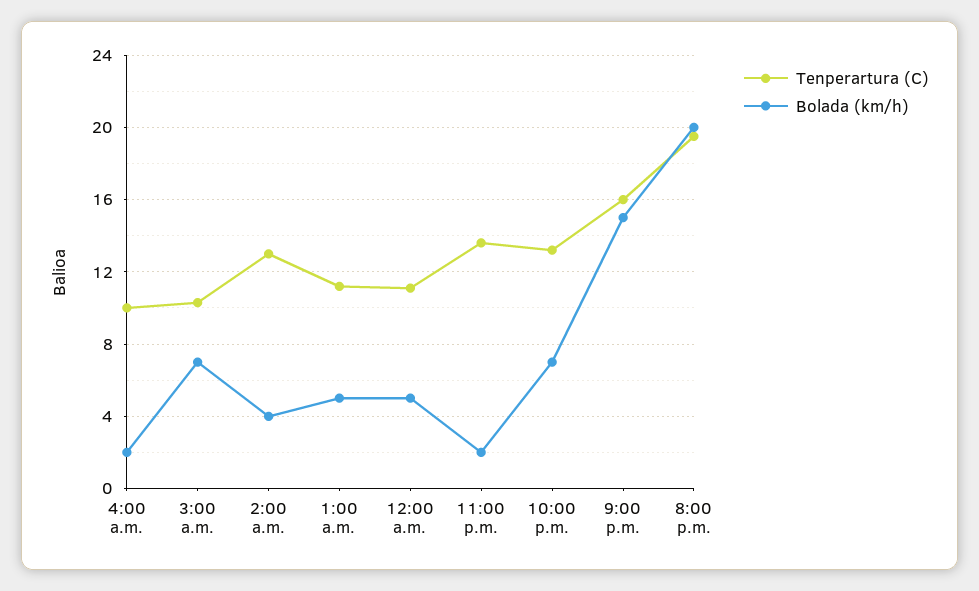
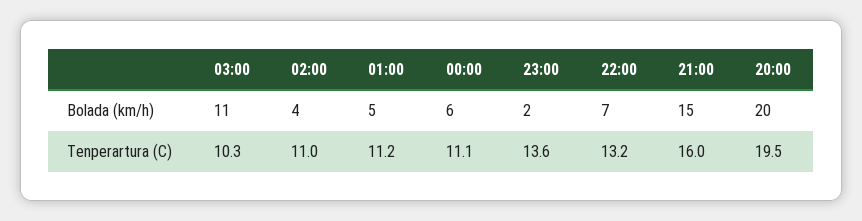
Tenperartura (C), 4:00 a.m.: 10 -> none
Bolada (km/h), 4:00 a.m.: 2 -> none
Bolada (km/h), 3:00 a.m.: 7 -> 11
Tenperartura (C), 2:00 a.m.: 13 -> 11
Bolada (km/h), 12:00 a.m.: 5 -> 6

